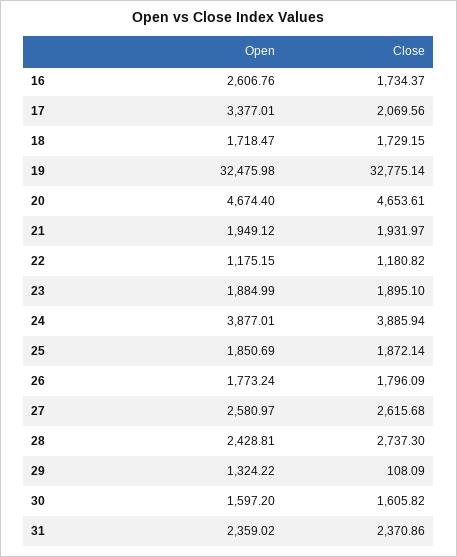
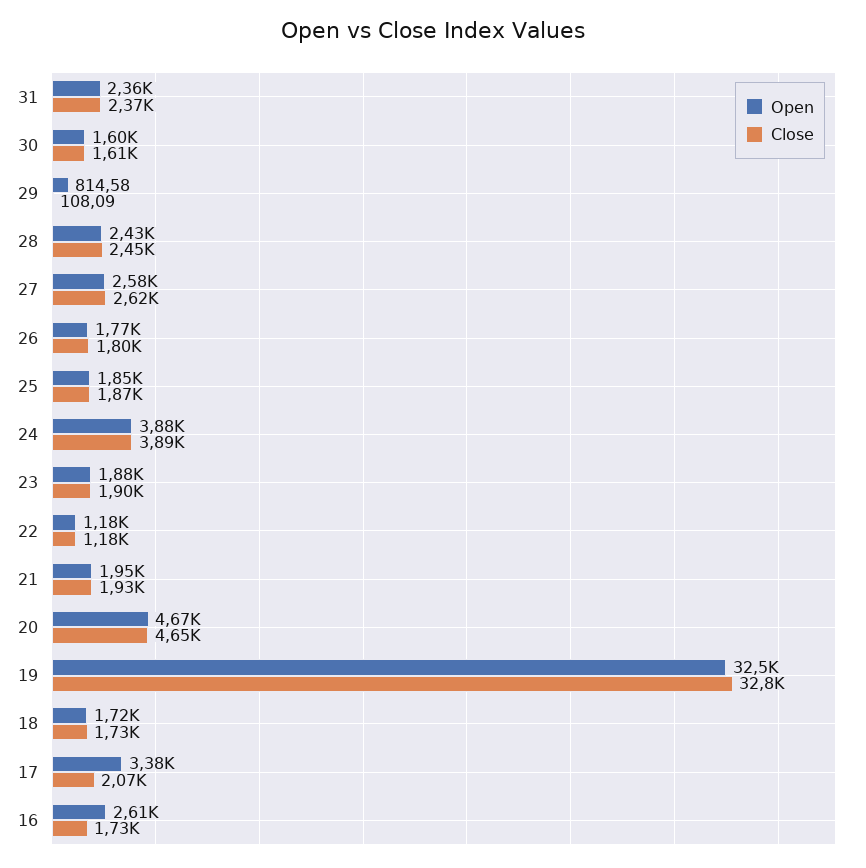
Close, 28: 2737.3 -> 2450
Open, 29: 1324.22 -> 814.58

